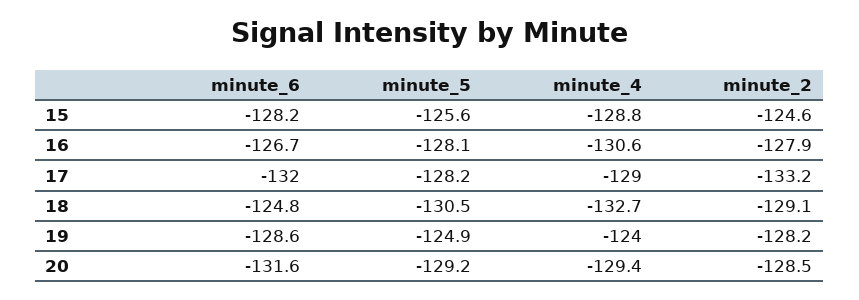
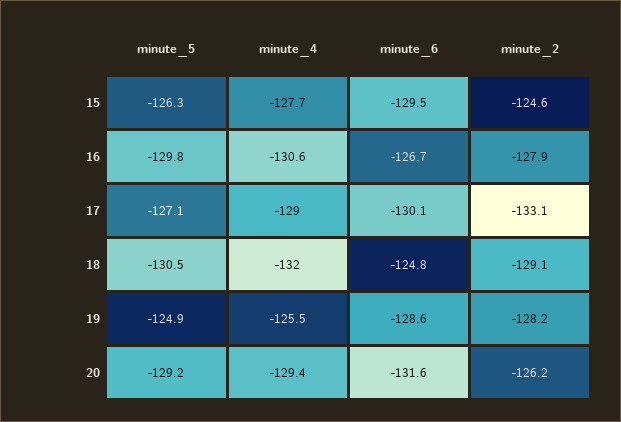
minute_6, 15: -128.2 -> -129.5
minute_5, 15: -125.6 -> -126.3
minute_4, 15: -128.8 -> -127.7
minute_5, 16: -128.1 -> -129.8
minute_6, 17: -132 -> -130.1
minute_5, 17: -128.2 -> -127.1
minute_2, 17: -133.2 -> -133.1
minute_4, 18: -132.7 -> -132
minute_4, 19: -124 -> -125.5
minute_2, 20: -128.5 -> -126.2

